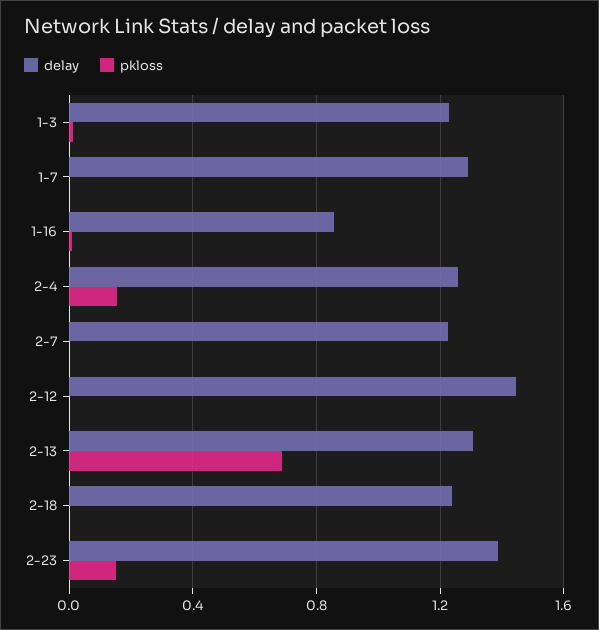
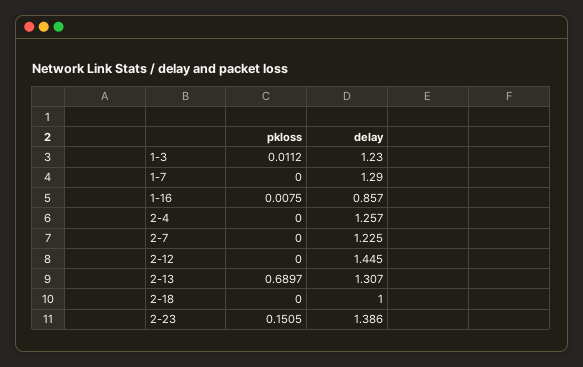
pkloss, 2-4: 0.15 -> 0
delay, 2-18: 1.25 -> 1

